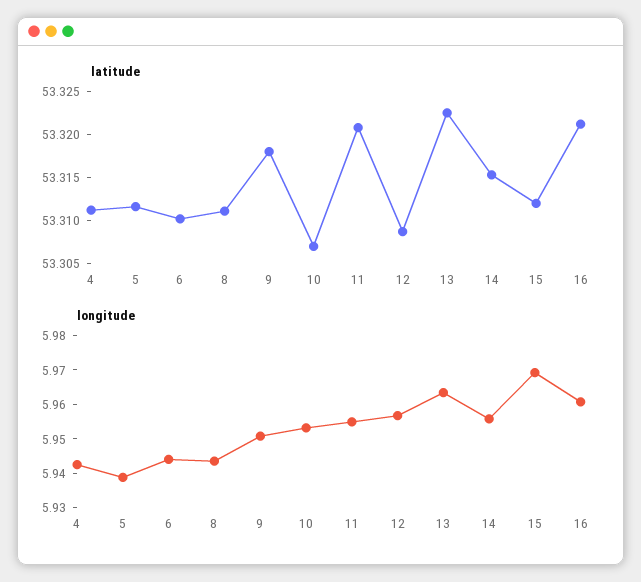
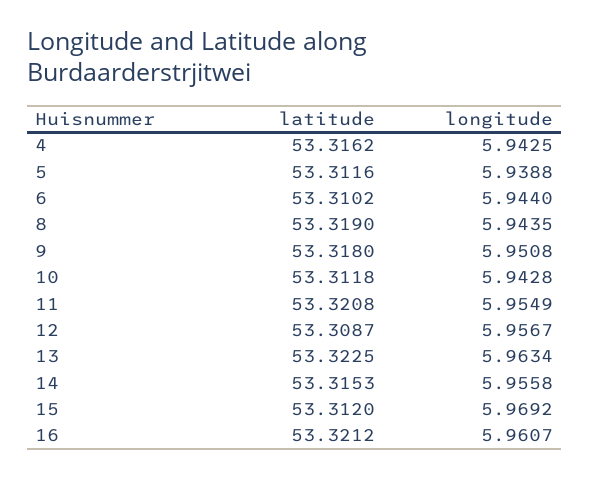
latitude, 4: 53.311 -> 53.3162
latitude, 8: 53.311 -> 53.319
latitude, 10: 53.307 -> 53.3118
longitude, 10: 5.9525 -> 5.9428

